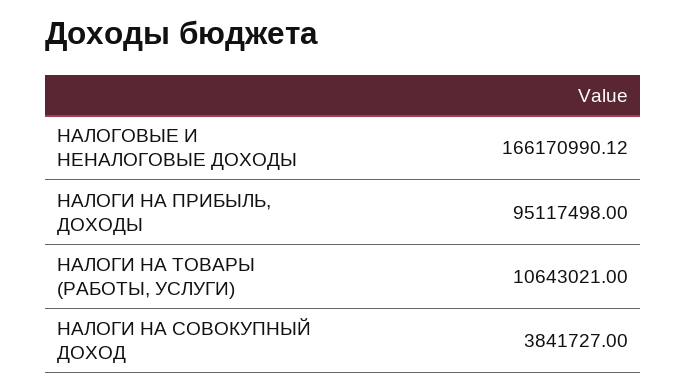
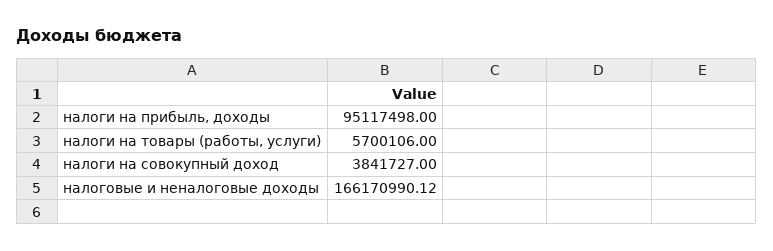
НАЛОГИ НА ТОВАРЫ (РАБОТЫ, УСЛУГИ): 10643021 -> 5700106

